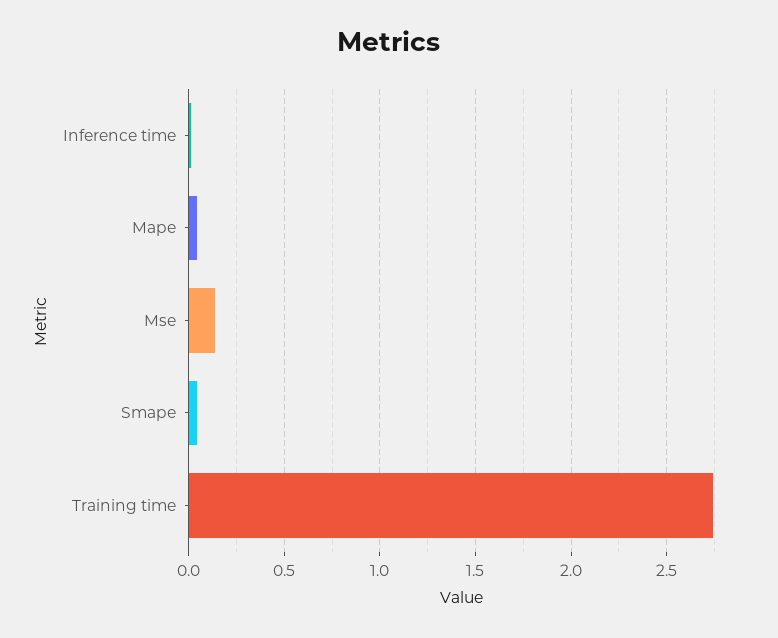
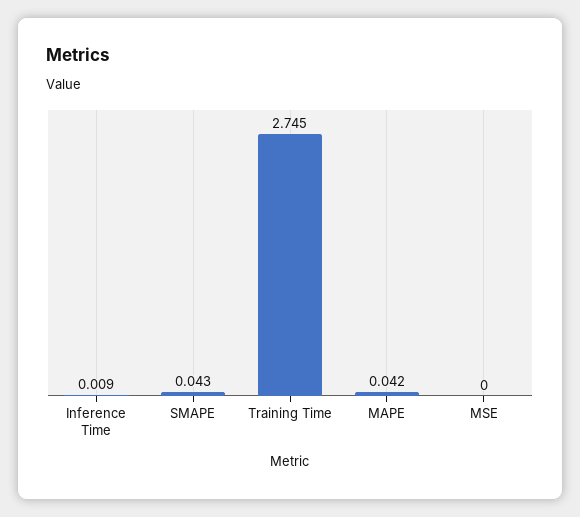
Mse: 0.15 -> 0

